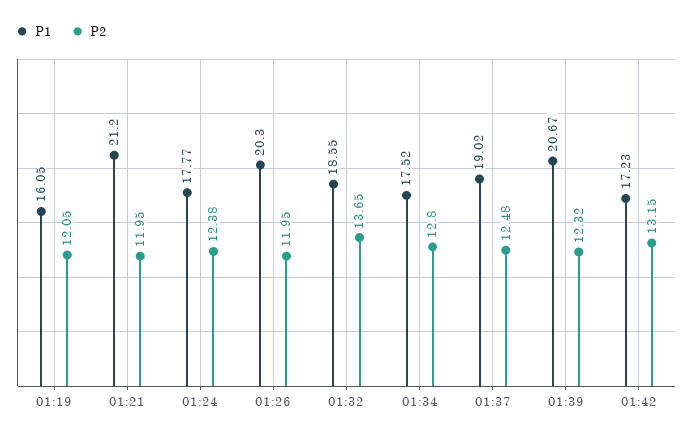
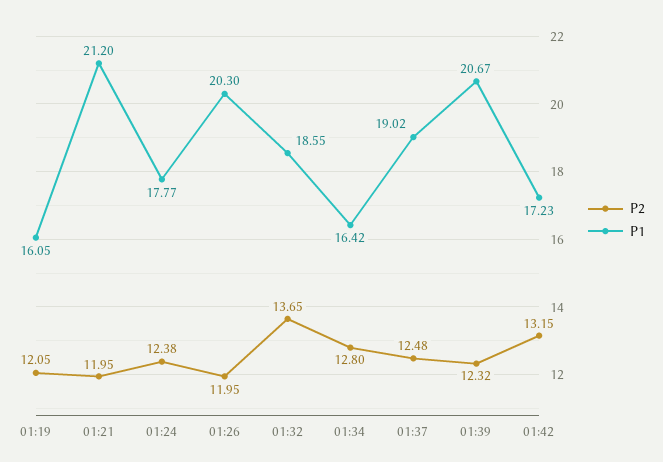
P1, 01:34: 17.52 -> 16.42

